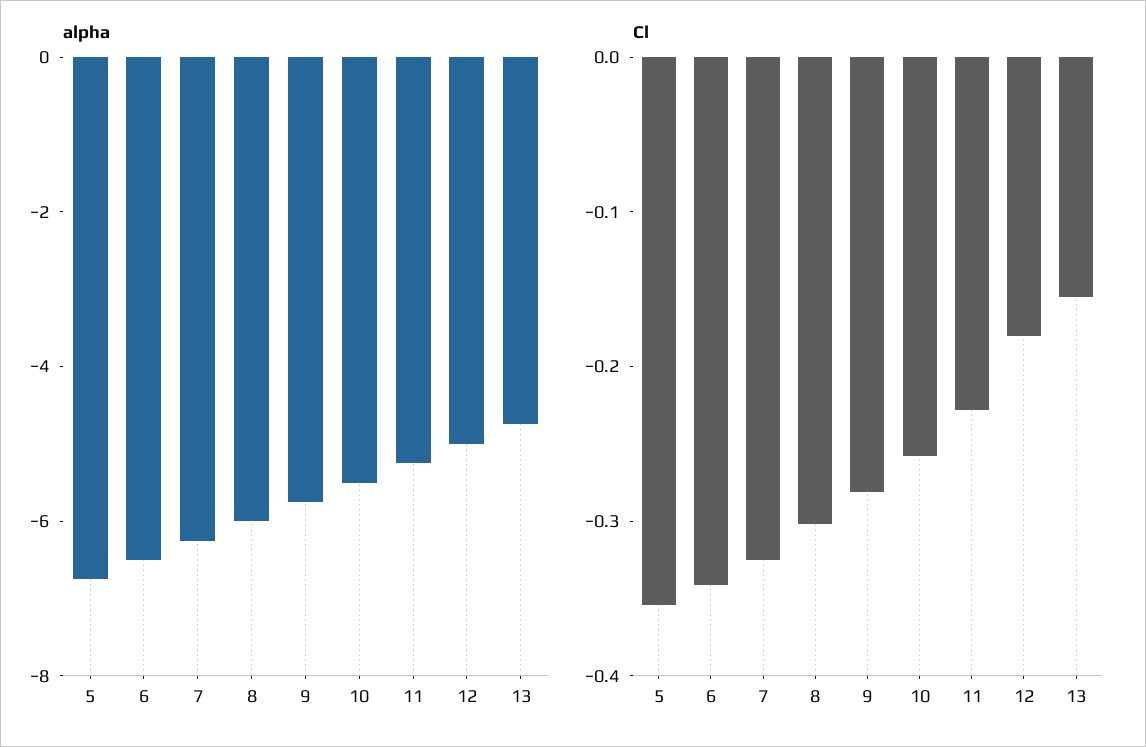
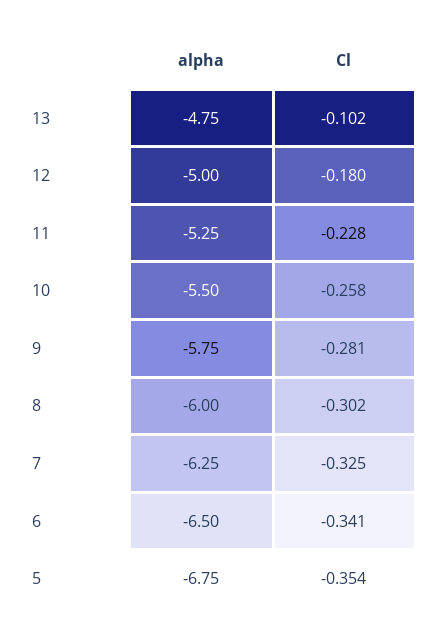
Cl, 13: -0.16 -> -0.102

